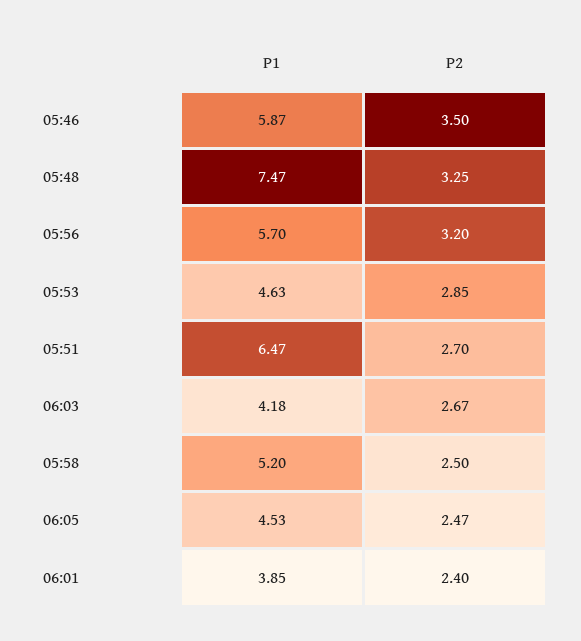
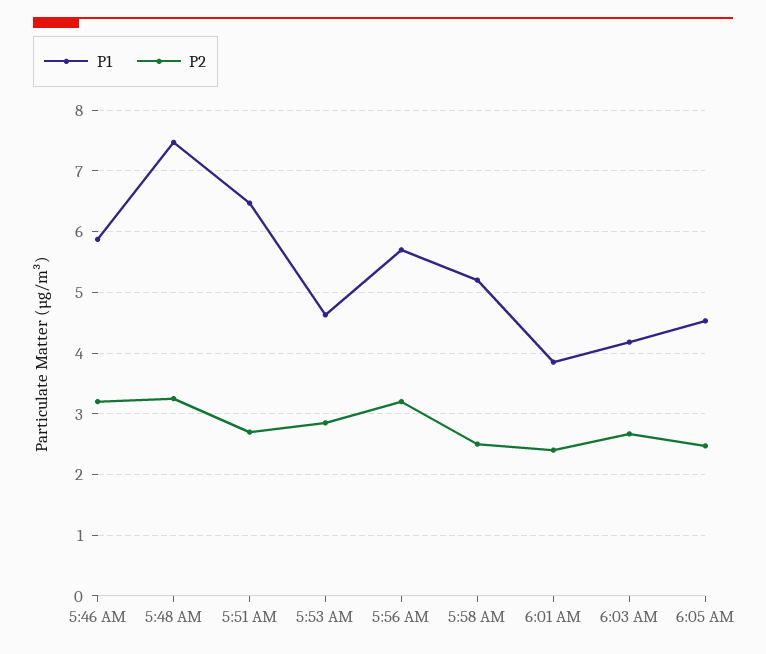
P2, 05:46: 3.5 -> 3.2

